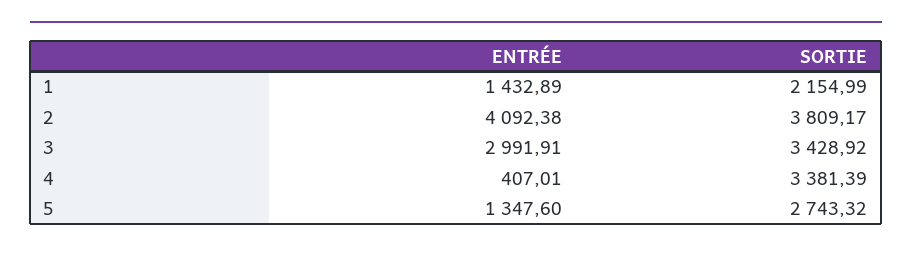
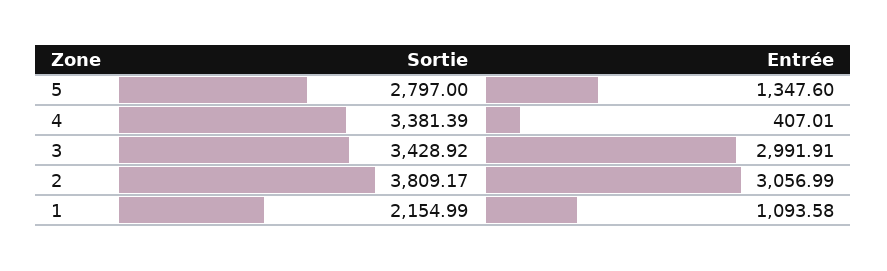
ENTRÉE, 1: 1432.89 -> 1093.58
ENTRÉE, 2: 4092.38 -> 3056.99
SORTIE, 5: 2743.32 -> 2797

